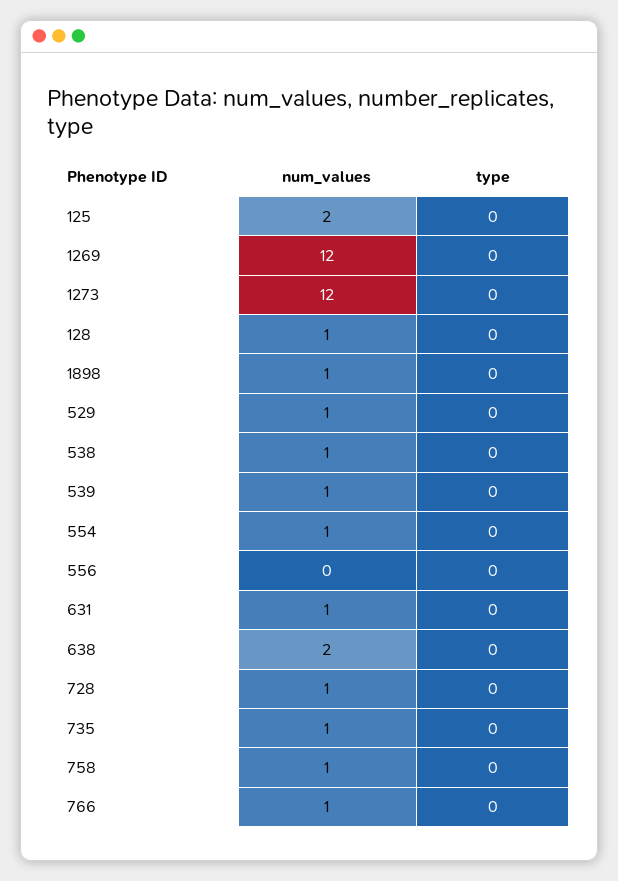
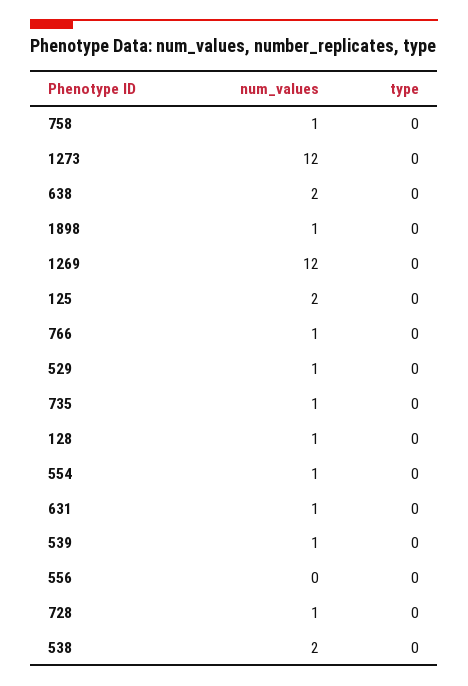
num_values, 538: 1 -> 2

